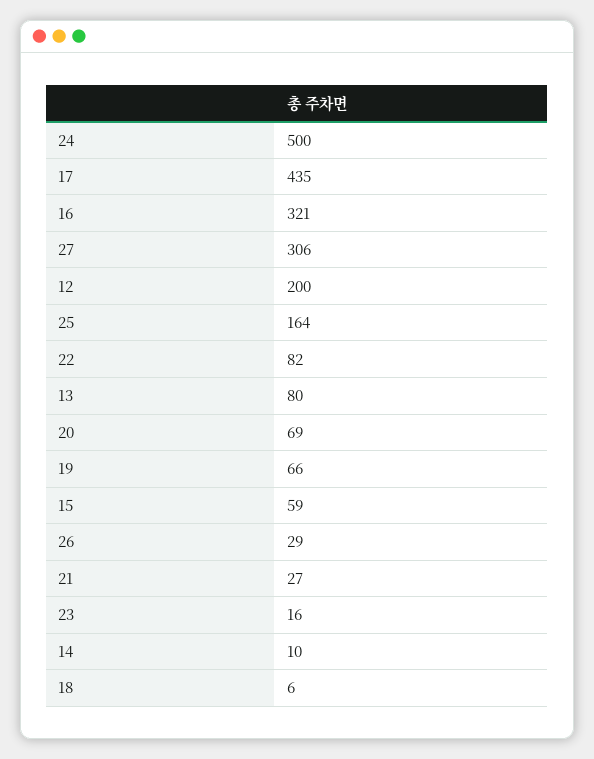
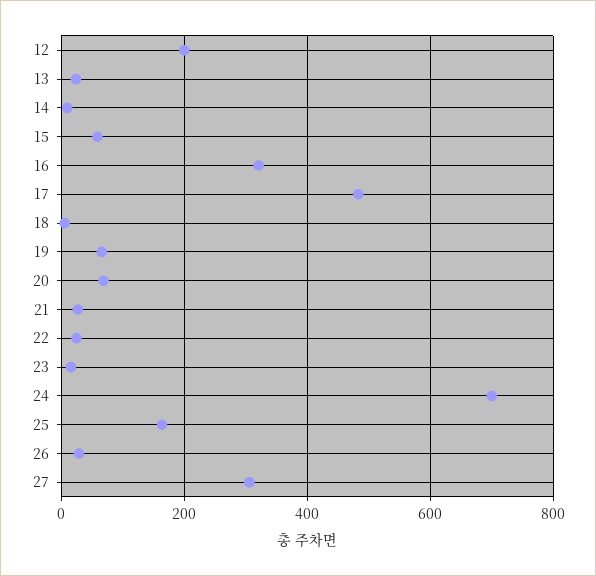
24: 500 -> 700
17: 435 -> 480
22: 82 -> 20
13: 80 -> 20

